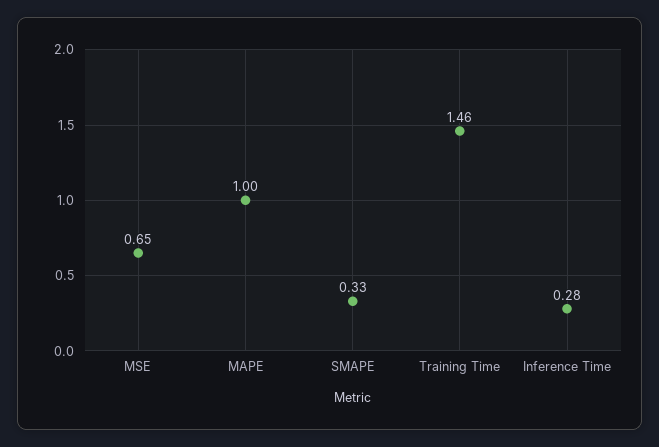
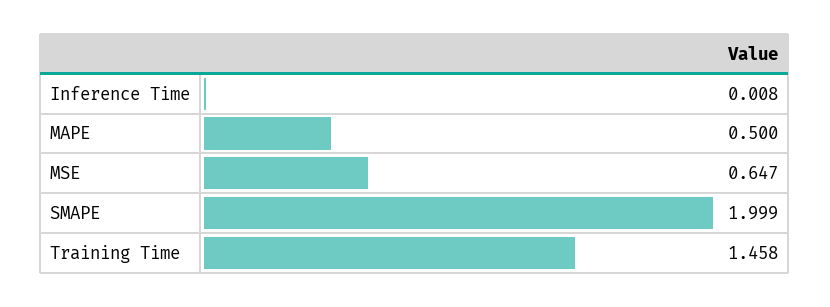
MAPE: 1 -> 0.5
SMAPE: 0.33 -> 1.999
Inference Time: 0.28 -> 0.008

